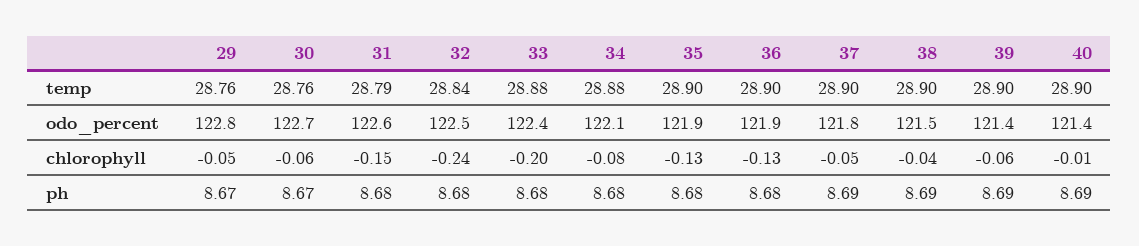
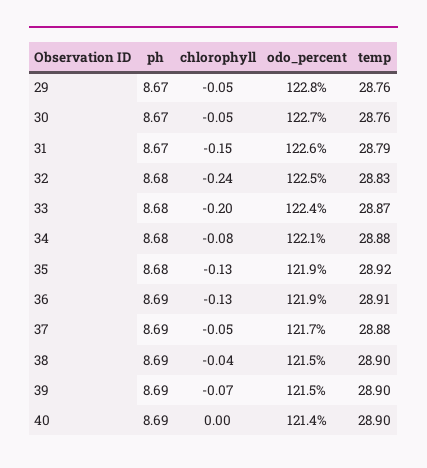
32, temp: 28.84 -> 28.83
33, temp: 28.88 -> 28.87
35, temp: 28.9 -> 28.92
36, temp: 28.9 -> 28.91
37, temp: 28.9 -> 28.88
37, odo_percent: 121.8 -> 121.7
39, odo_percent: 121.4 -> 121.5
30, chlorophyll: -0.06 -> -0.05
39, chlorophyll: -0.06 -> -0.07
40, chlorophyll: -0.01 -> 0
31, ph: 8.68 -> 8.67
36, ph: 8.68 -> 8.69

